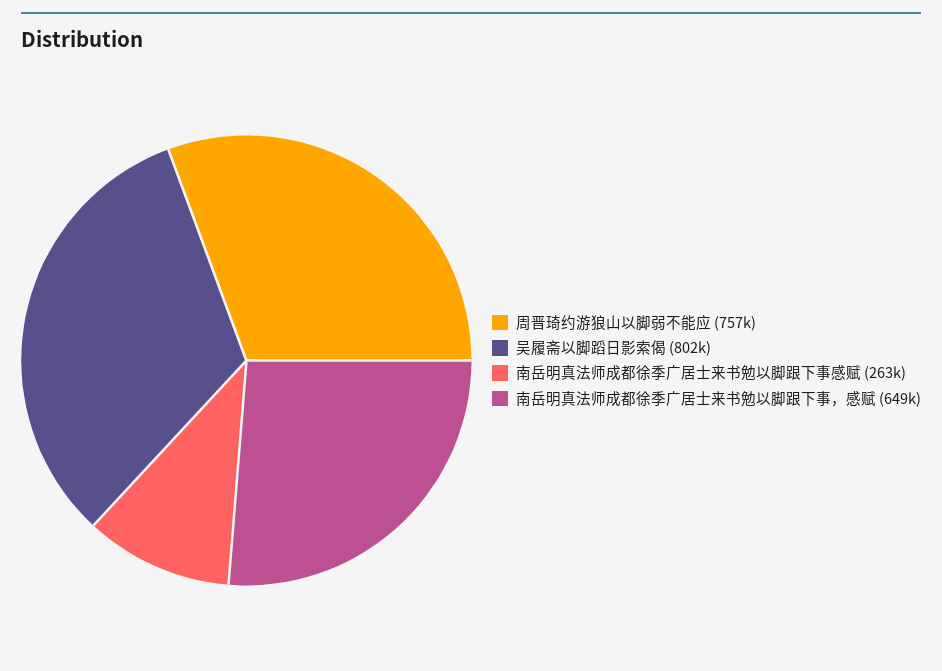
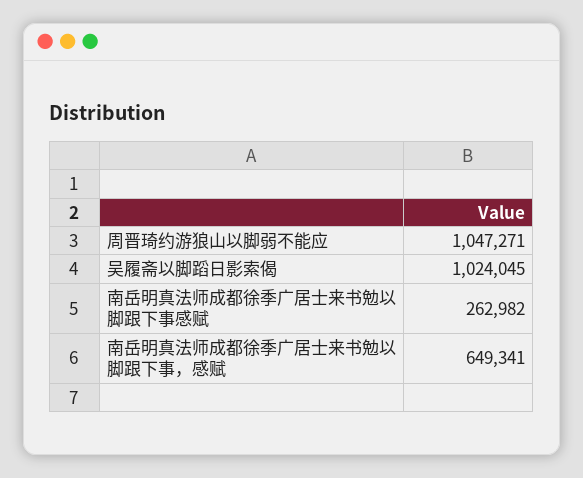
周晋琦约游狼山以脚弱不能应: 757000 -> 1047271
吴履斋以脚蹈日影索偈: 802000 -> 1024045

